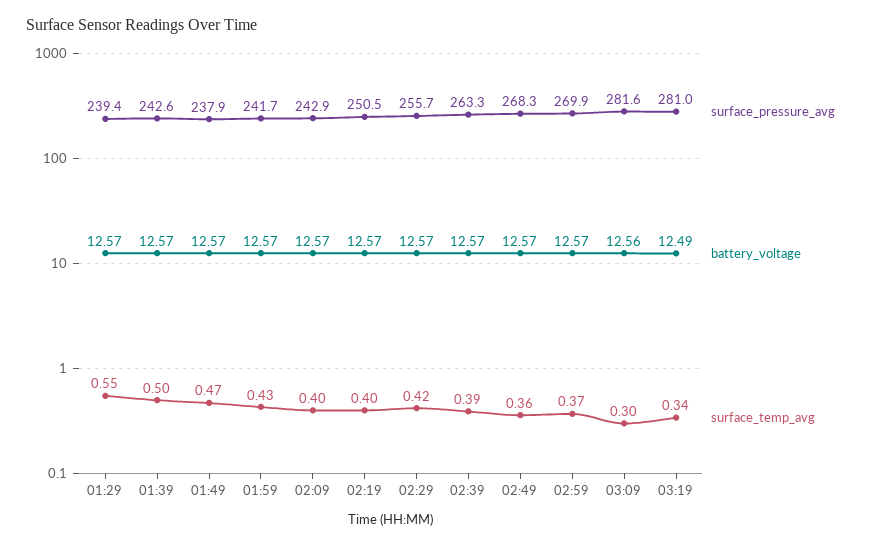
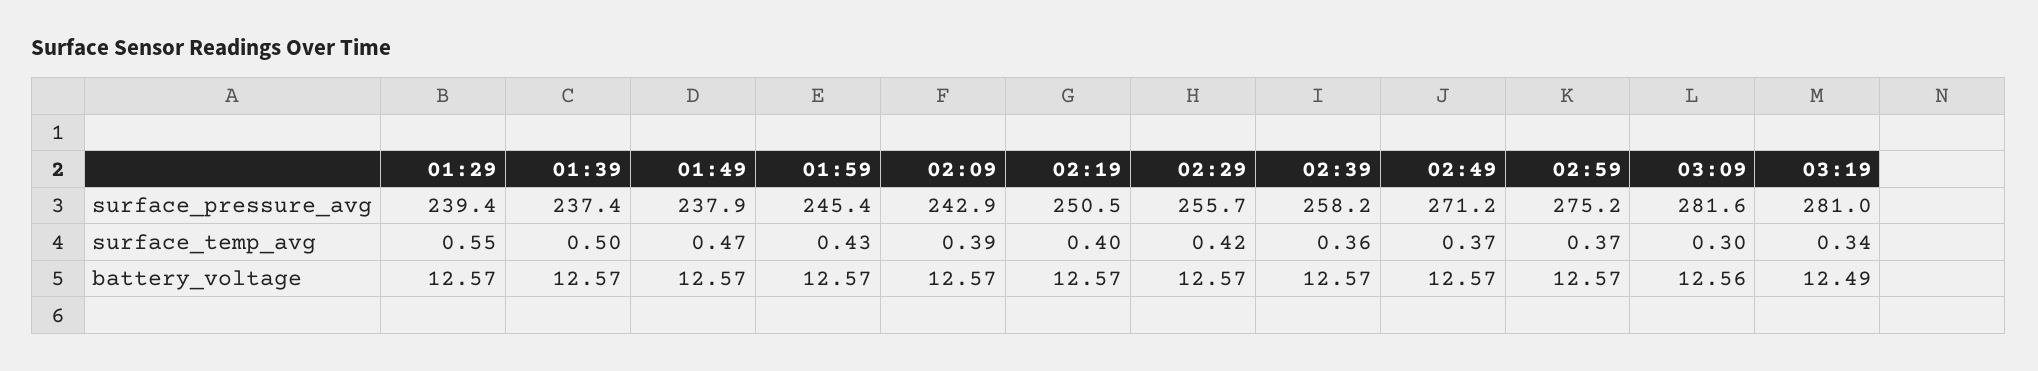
surface_pressure_avg, 01:39: 242.6 -> 237.4
surface_pressure_avg, 01:59: 241.7 -> 245.4
surface_temp_avg, 02:09: 0.4 -> 0.39
surface_pressure_avg, 02:39: 263.3 -> 258.2
surface_temp_avg, 02:39: 0.39 -> 0.36
surface_pressure_avg, 02:49: 268.3 -> 271.2
surface_temp_avg, 02:49: 0.36 -> 0.37
surface_pressure_avg, 02:59: 269.9 -> 275.2

